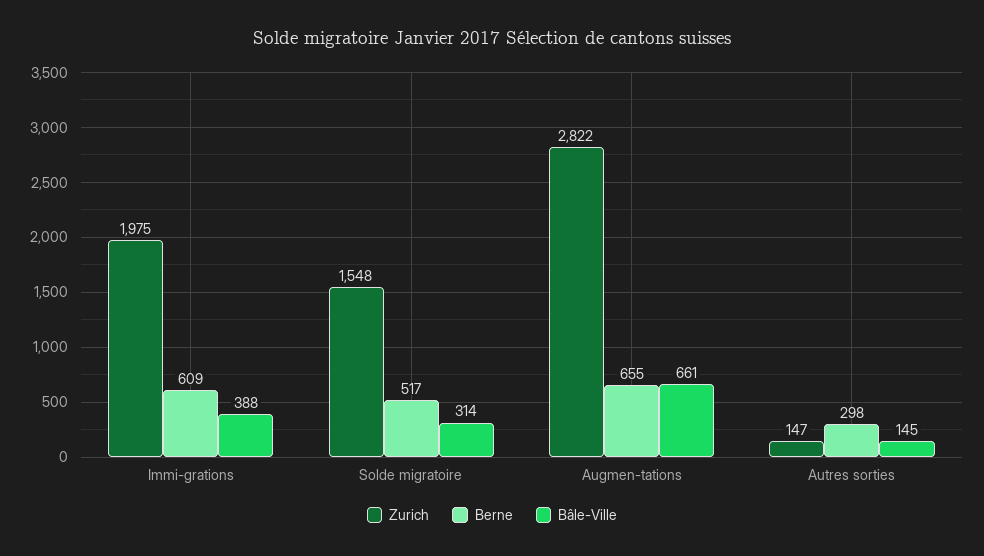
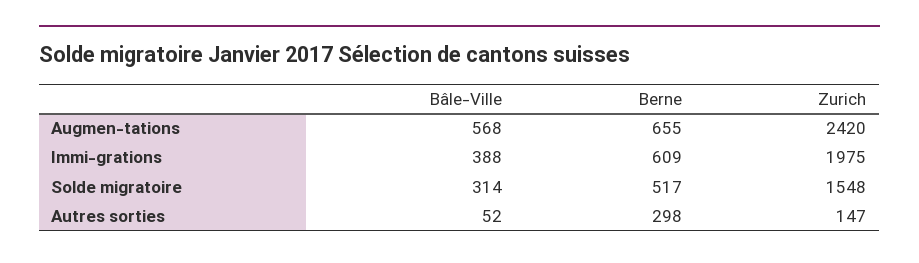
Zurich, Augmen-tations: 2822 -> 2420
Bâle-Ville, Augmen-tations: 661 -> 568
Bâle-Ville, Autres sorties: 145 -> 52

